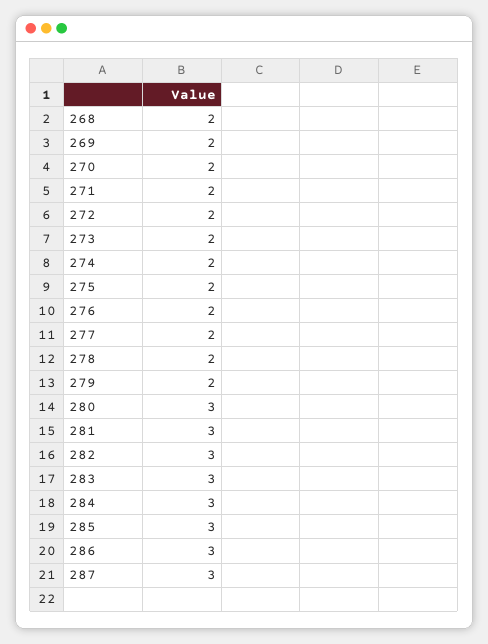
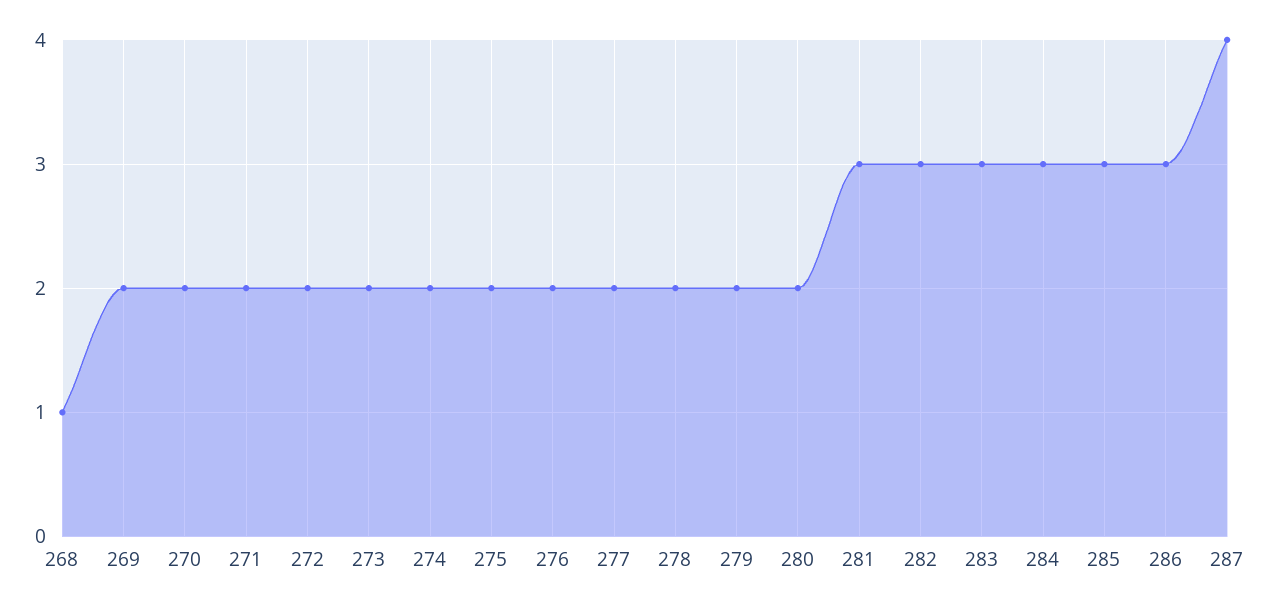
268: 2 -> 1
280: 3 -> 2
287: 3 -> 4

